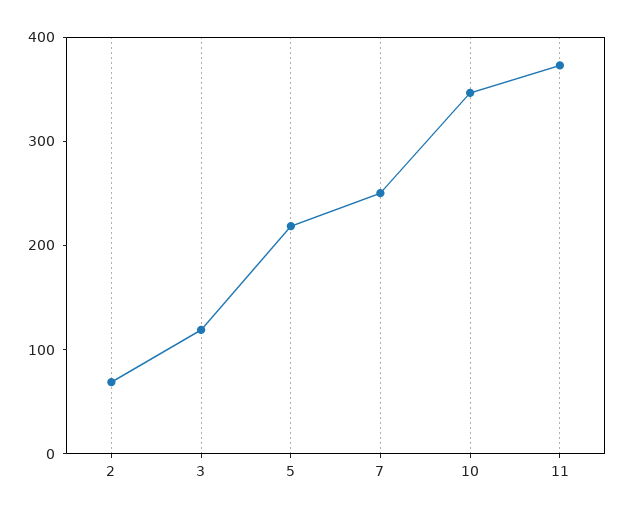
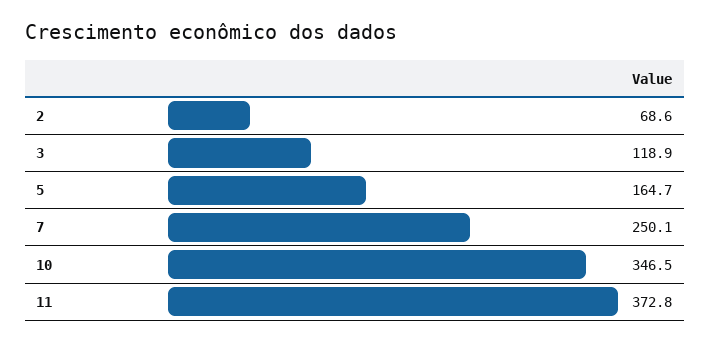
5: 220 -> 164.7

